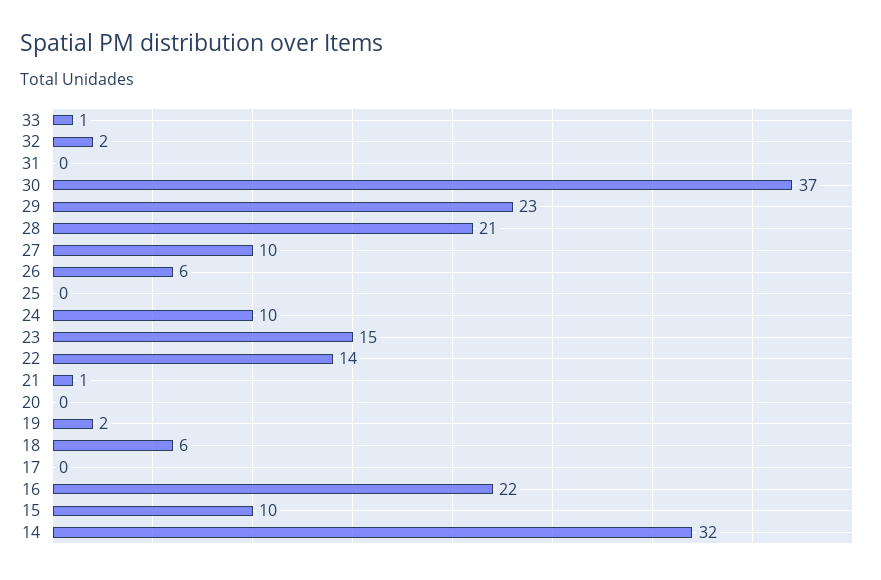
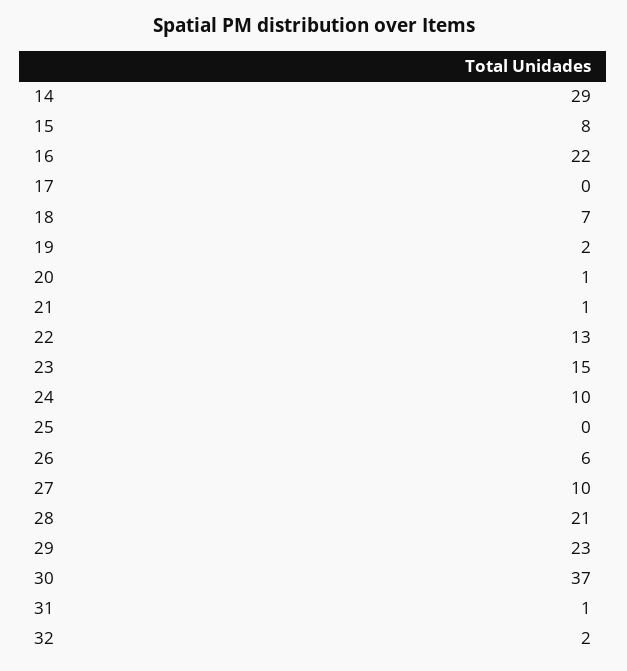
33: 1 -> none
31: 0 -> 1
22: 14 -> 13
20: 0 -> 1
18: 6 -> 7
15: 10 -> 8
14: 32 -> 29

